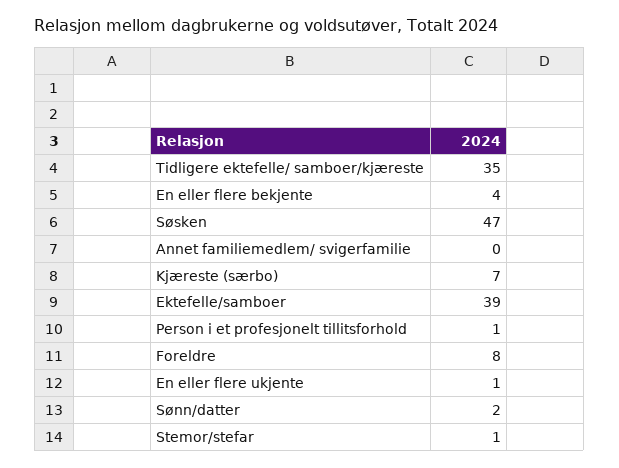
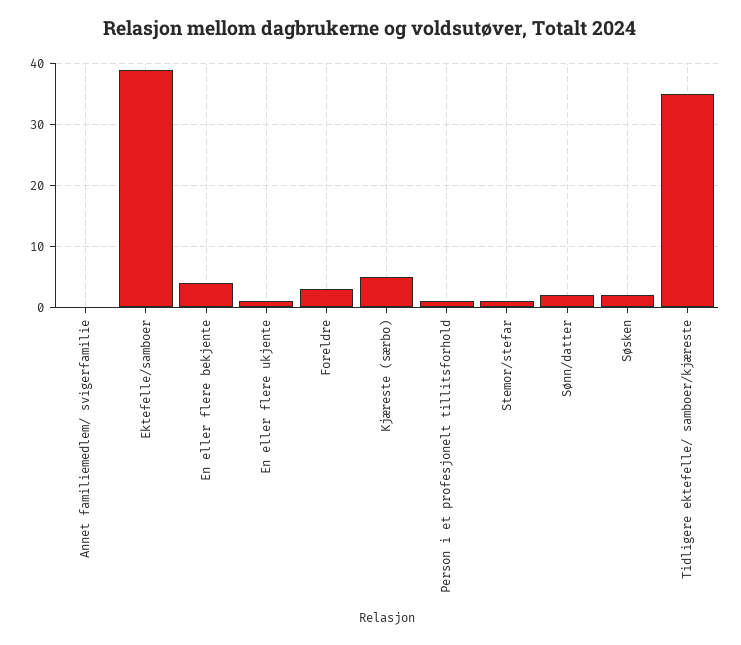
Søsken: 47 -> 2
Kjæreste (særbo): 7 -> 5
Foreldre: 8 -> 3

